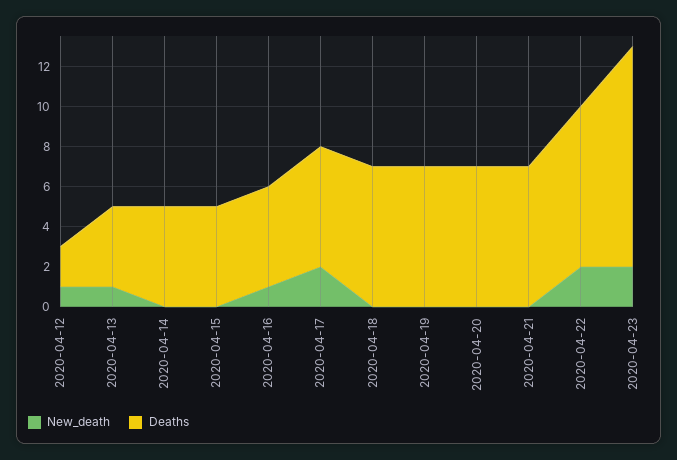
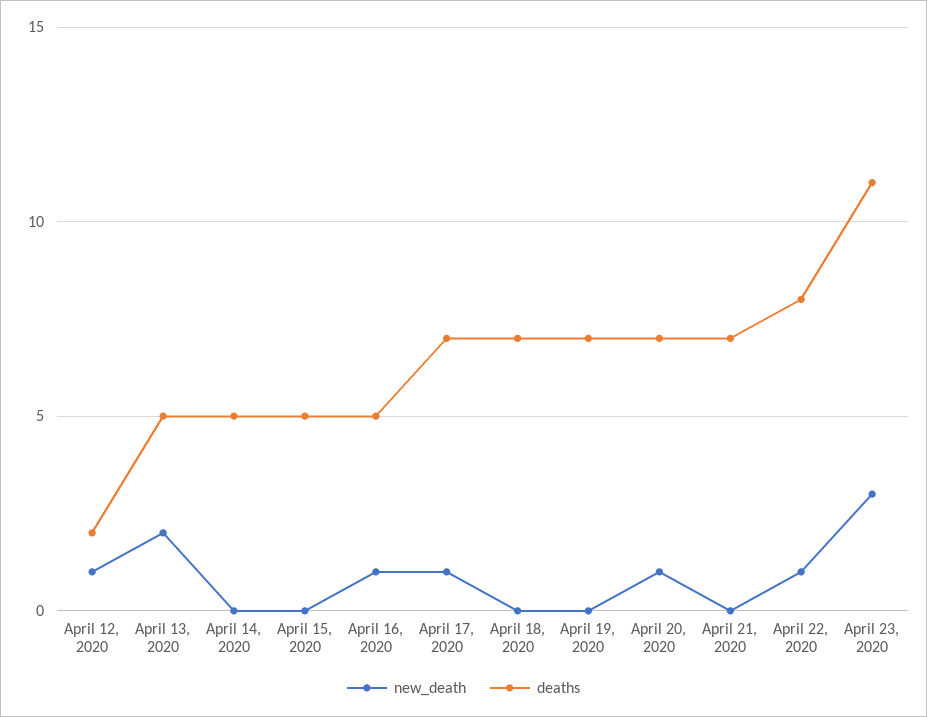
New_death, 2020-04-13: 1 -> 2
Deaths, 2020-04-13: 4 -> 5
New_death, 2020-04-17: 2 -> 1
Deaths, 2020-04-17: 6 -> 7
New_death, 2020-04-20: 0 -> 1
New_death, 2020-04-22: 2 -> 1
New_death, 2020-04-23: 2 -> 3

